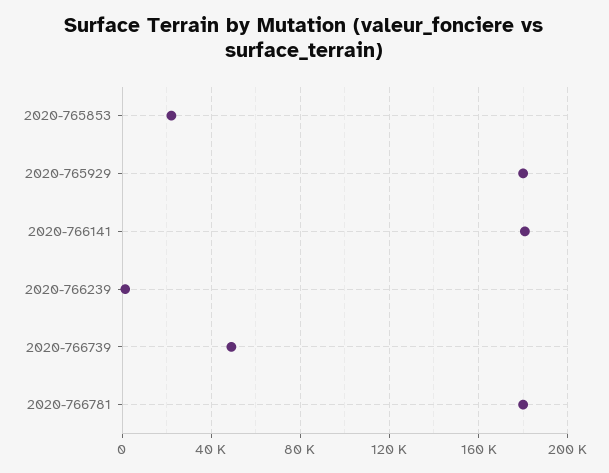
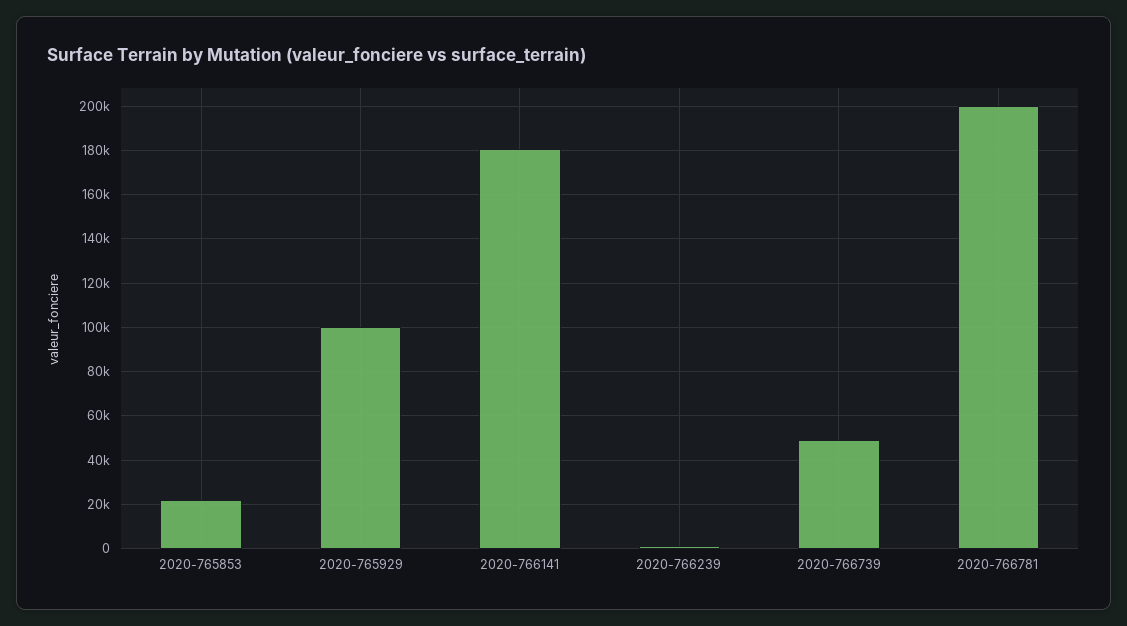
2020-765929: 180000 -> 100000
2020-766781: 180000 -> 200000

